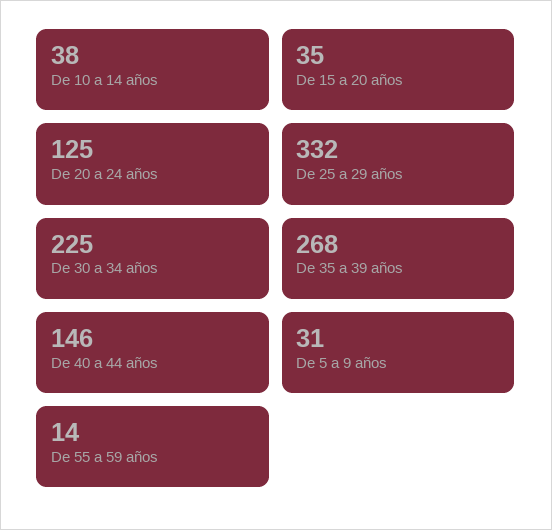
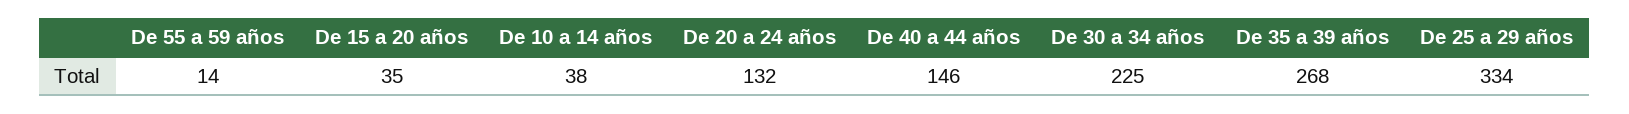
De 20 a 24 años: 125 -> 132
De 25 a 29 años: 332 -> 334
De 5 a 9 años: 31 -> none

